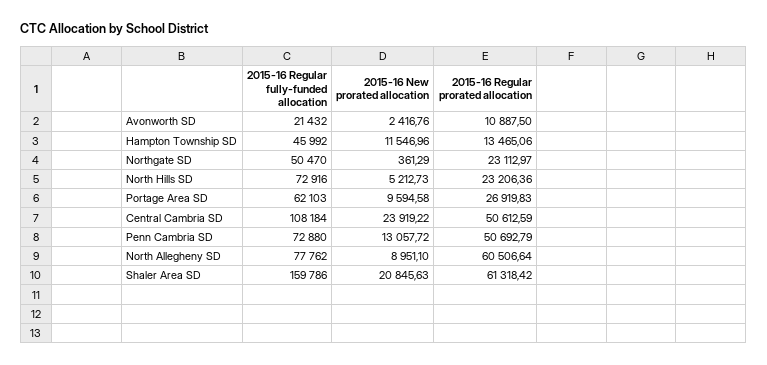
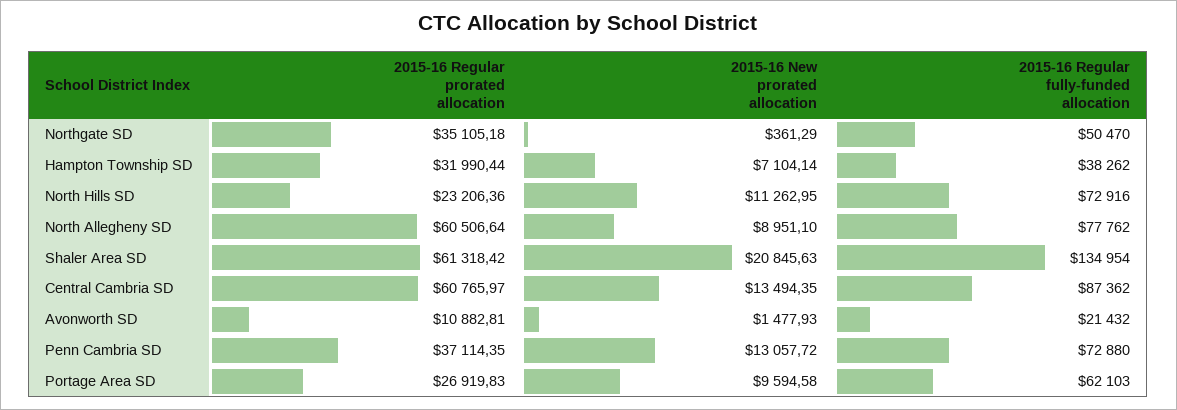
2015-16 New prorated allocation, Avonworth SD: 2416.76 -> 1477.93
2015-16 Regular prorated allocation, Avonworth SD: 10887.5 -> 10882.81
2015-16 Regular fully-funded allocation, Hampton Township SD: 45992 -> 38262
2015-16 New prorated allocation, Hampton Township SD: 11546.96 -> 7104.14
2015-16 Regular prorated allocation, Hampton Township SD: 13465.06 -> 31990.44
2015-16 Regular prorated allocation, Northgate SD: 23112.97 -> 35105.18
2015-16 New prorated allocation, North Hills SD: 5212.73 -> 11262.95
2015-16 Regular fully-funded allocation, Central Cambria SD: 108184 -> 87362
2015-16 New prorated allocation, Central Cambria SD: 23919.22 -> 13494.35
2015-16 Regular prorated allocation, Central Cambria SD: 50612.59 -> 60765.97
2015-16 Regular prorated allocation, Penn Cambria SD: 50692.79 -> 37114.35
2015-16 Regular fully-funded allocation, Shaler Area SD: 159786 -> 134954

